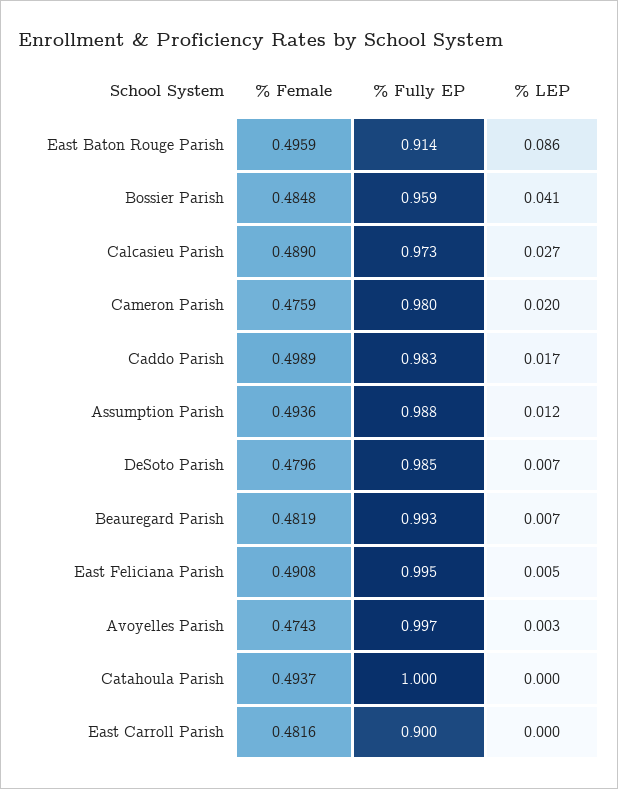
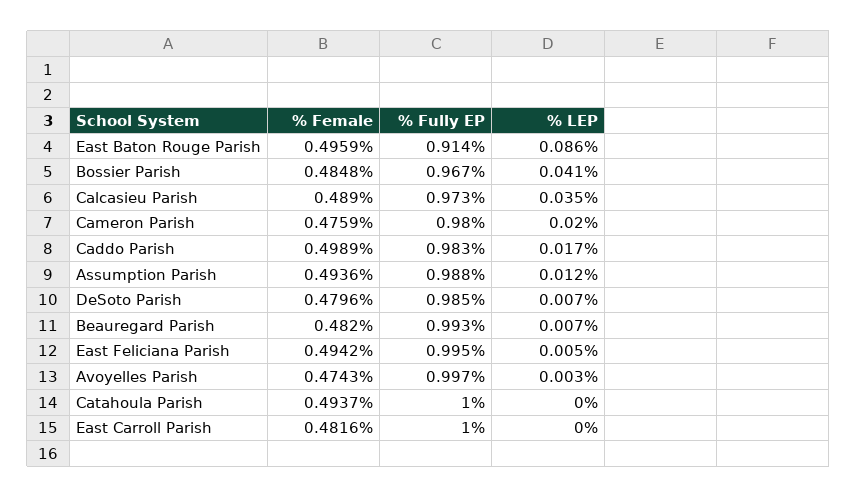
% Fully EP, Bossier Parish: 0.959 -> 0.967
% LEP, Calcasieu Parish: 0.027 -> 0.035
% Female, Beauregard Parish: 0.4819 -> 0.482
% Female, East Feliciana Parish: 0.4908 -> 0.4942
% Fully EP, East Carroll Parish: 0.9 -> 1

